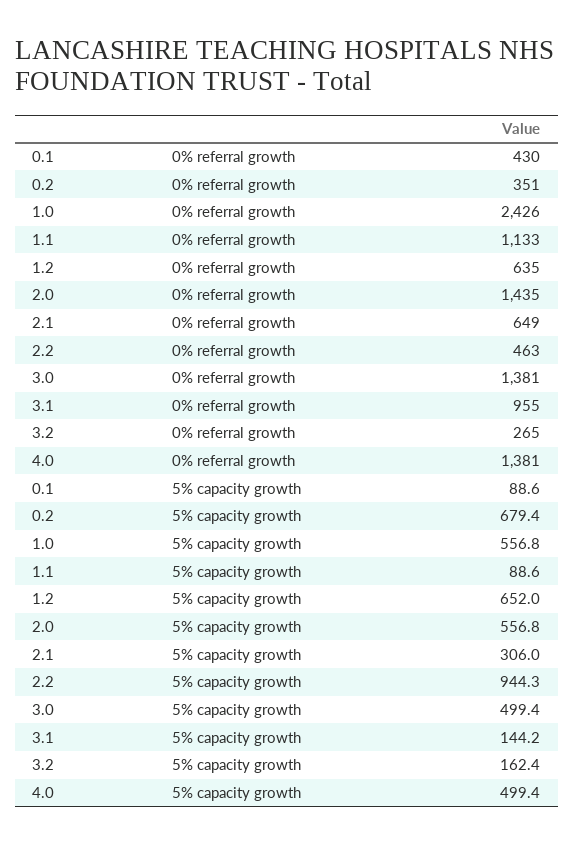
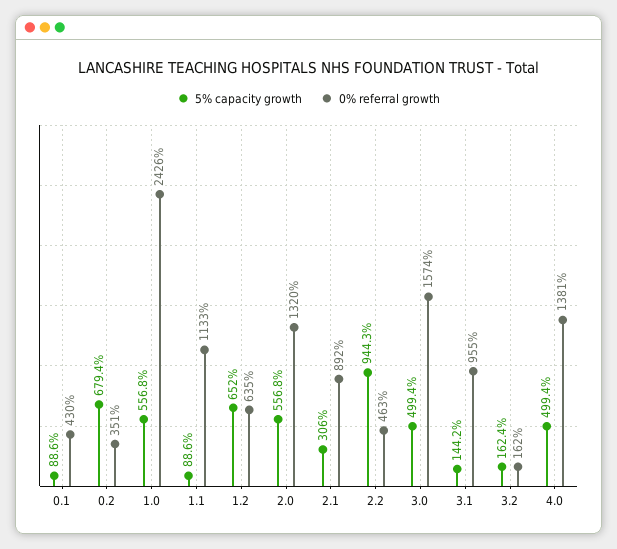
0% referral growth, 2.0: 1435 -> 1320
0% referral growth, 2.1: 649 -> 892
0% referral growth, 3.0: 1381 -> 1574
0% referral growth, 3.2: 265 -> 162

